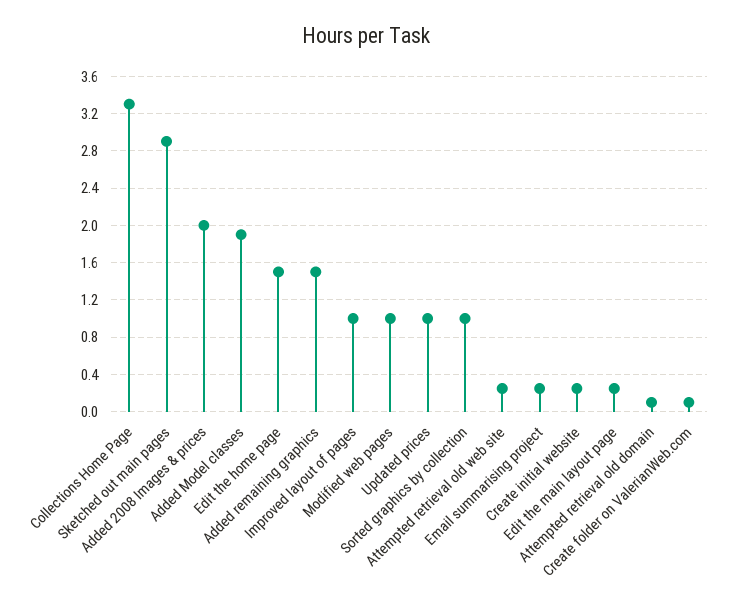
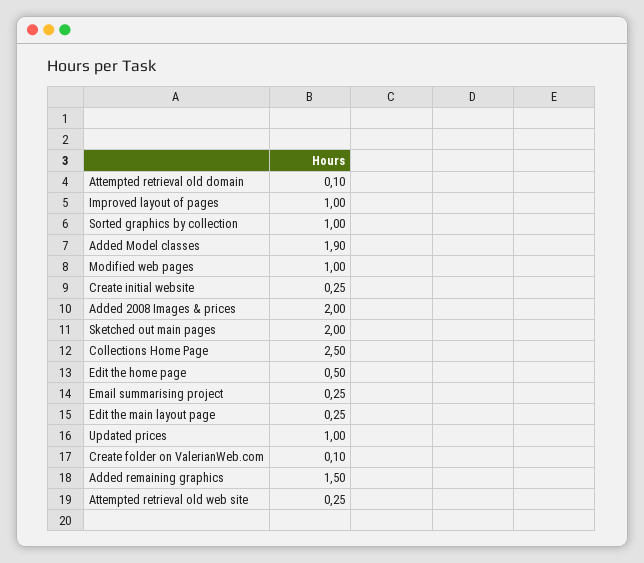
Collections Home Page: 3.3 -> 2.5
Sketched out main pages: 2.9 -> 2
Edit the home page: 1.5 -> 0.5

